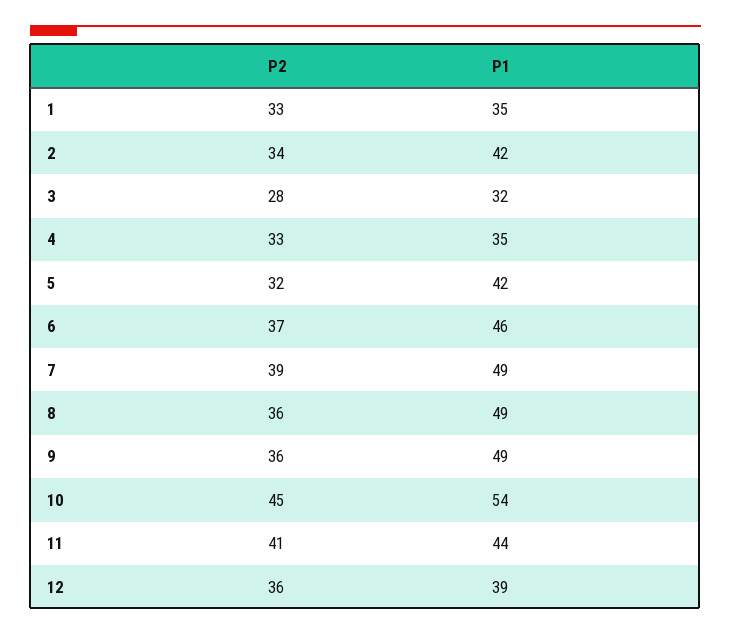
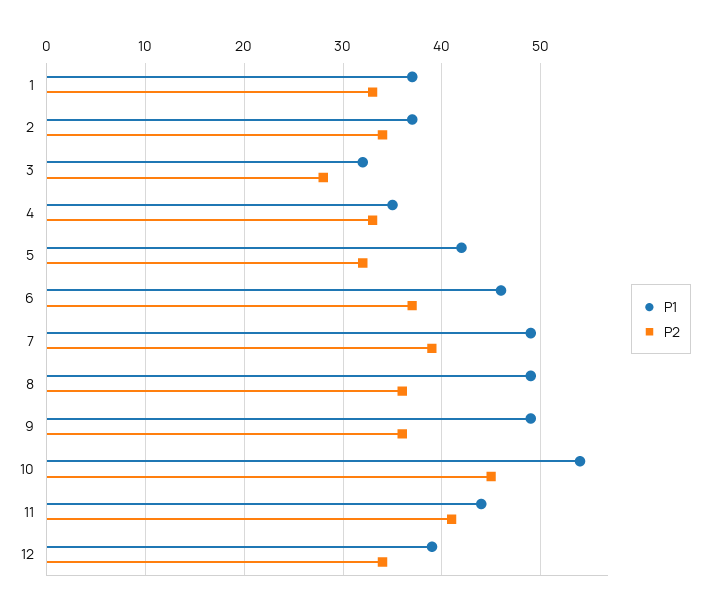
P1, 1: 35 -> 37
P1, 2: 42 -> 37
P2, 12: 36 -> 34

